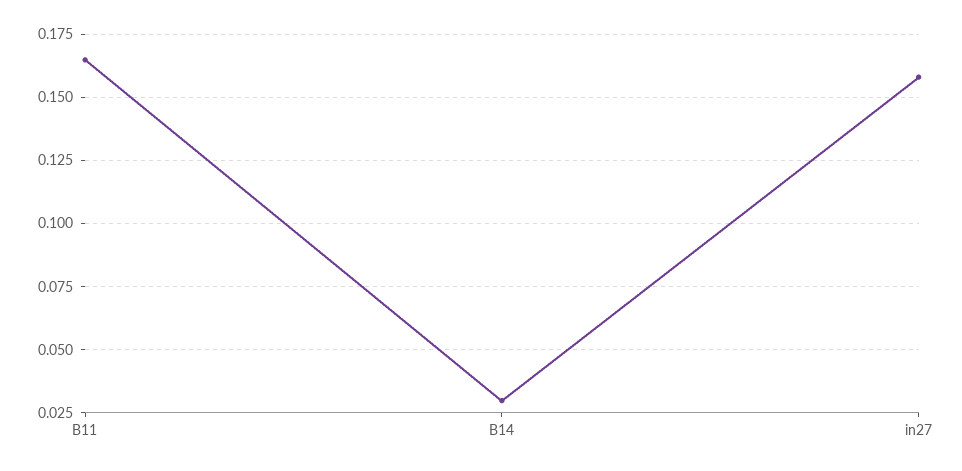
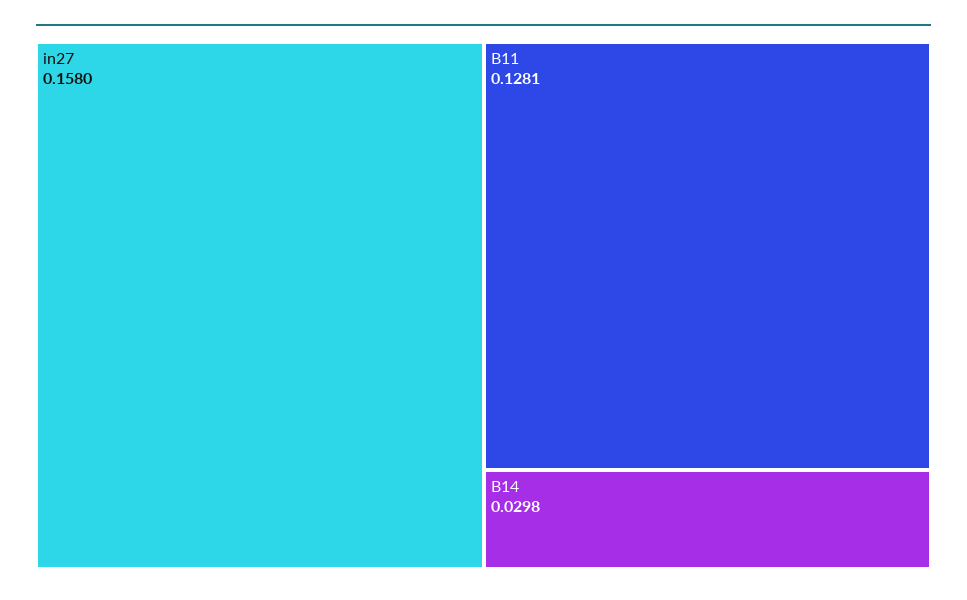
B11: 0.165 -> 0.1281

